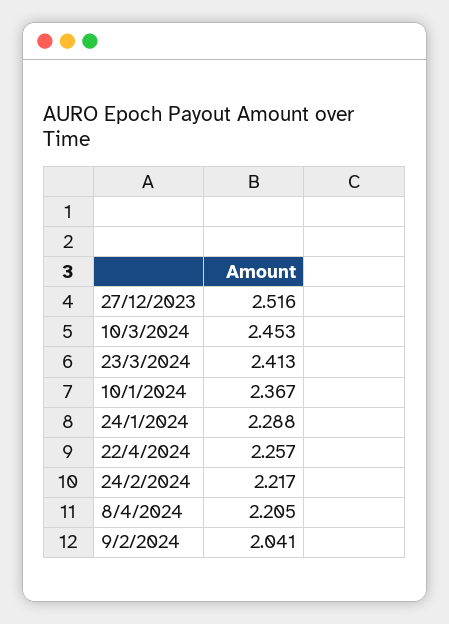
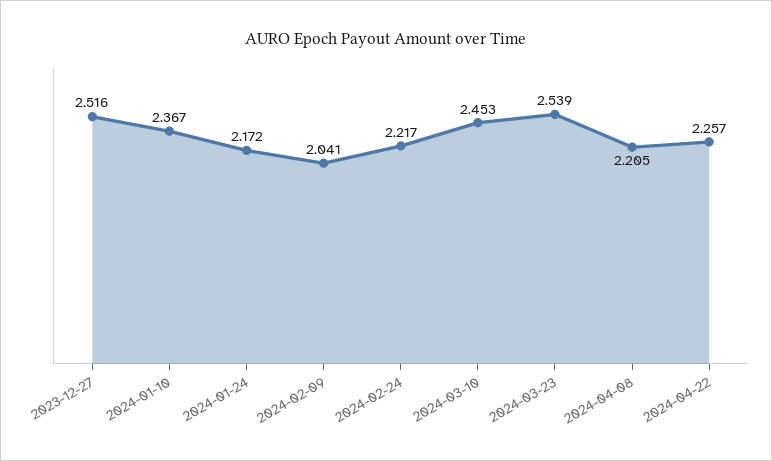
23/3/2024: 2.413 -> 2.539
24/1/2024: 2.288 -> 2.172

